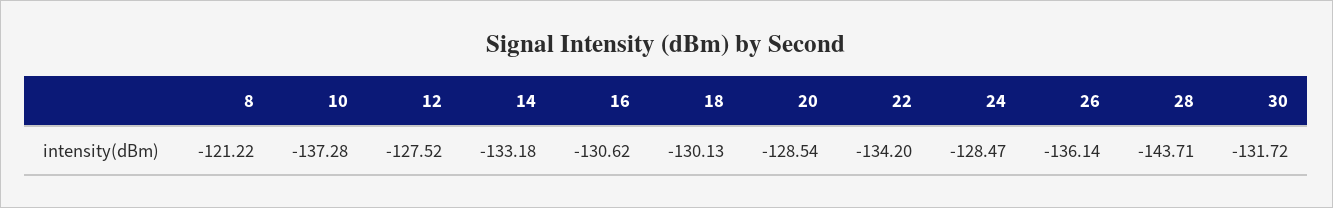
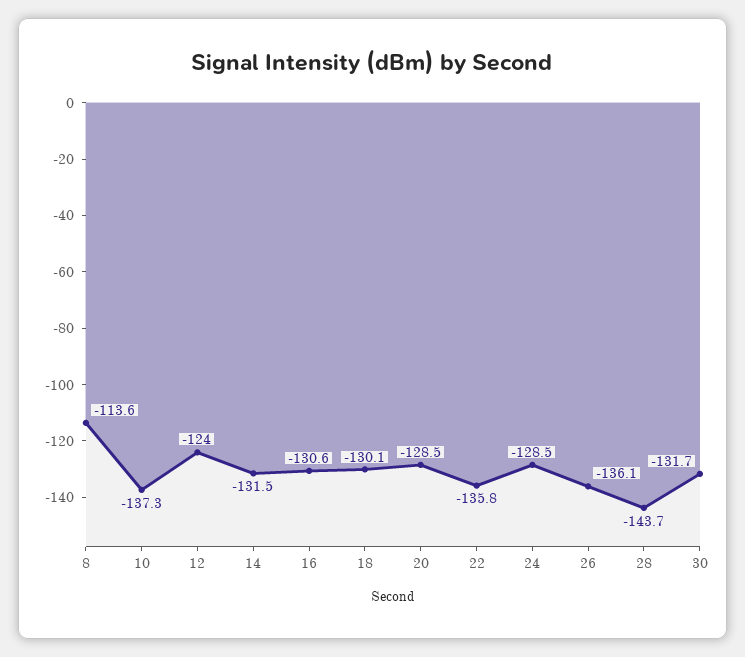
8: -121.22 -> -113.6
12: -127.52 -> -124
14: -133.18 -> -131.5
22: -134.2 -> -135.8

